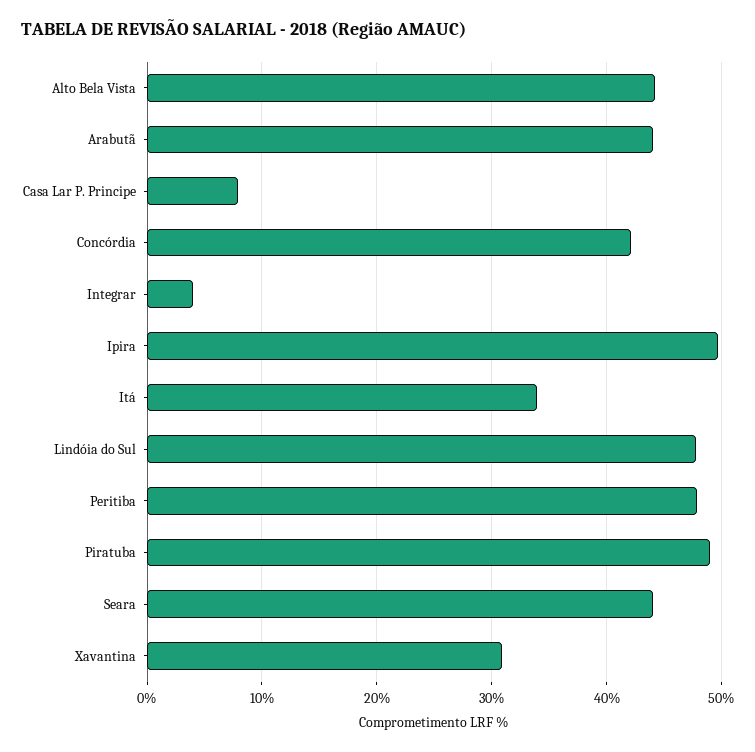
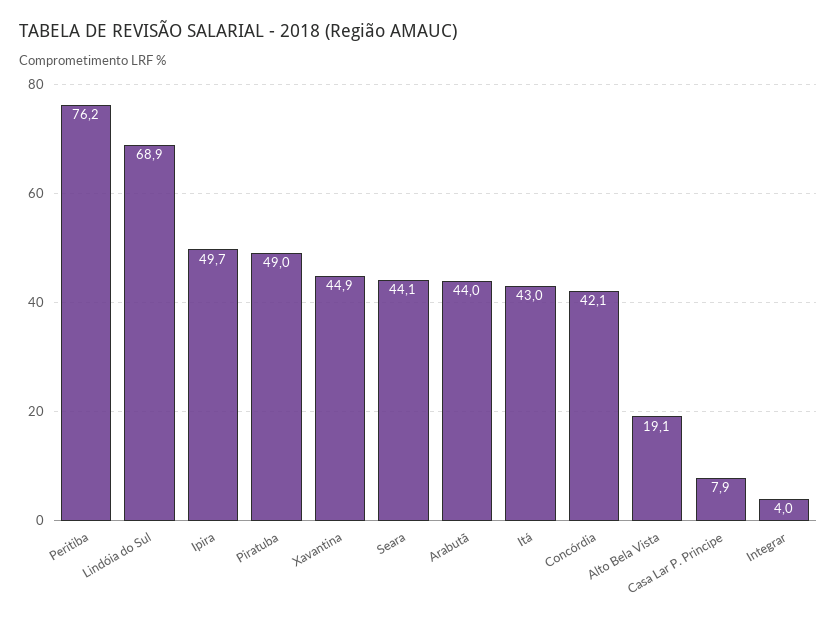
Alto Bela Vista: 44 -> 19.1
Itá: 34 -> 43
Lindóia do Sul: 48 -> 68.9
Peritiba: 48 -> 76.2
Xavantina: 31 -> 44.9

